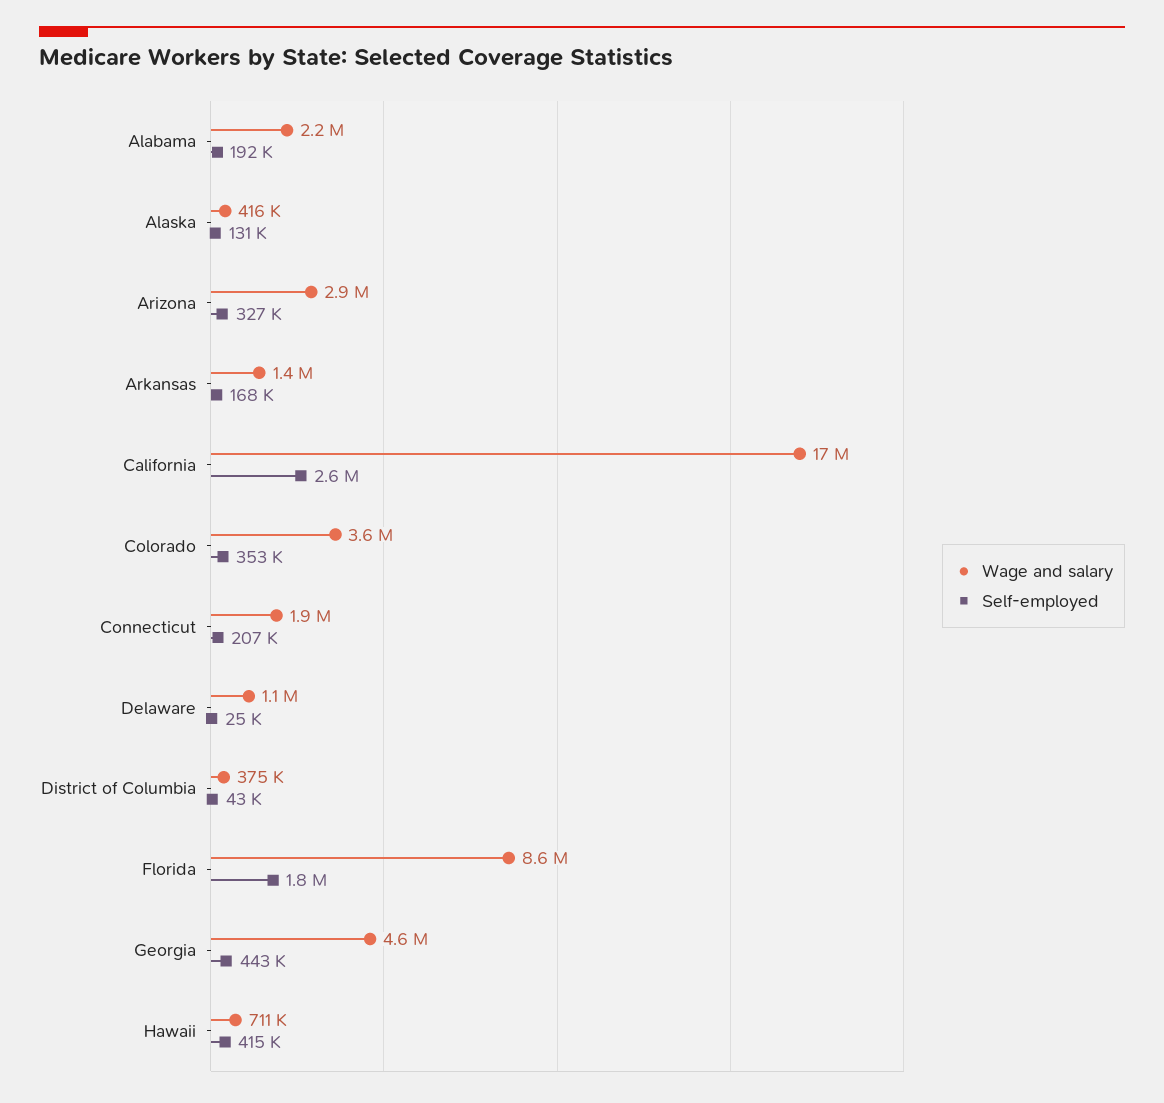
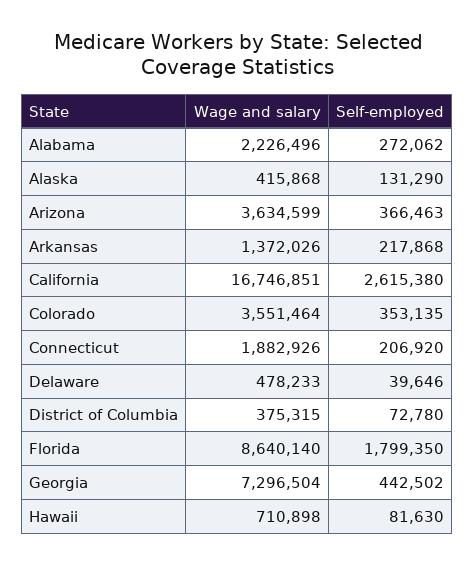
Self-employed, Alabama: 192000 -> 272062
Wage and salary, Arizona: 2900000 -> 3634599
Self-employed, Arizona: 327000 -> 366463
Self-employed, Arkansas: 168000 -> 217868
Wage and salary, Delaware: 1100000 -> 478233
Self-employed, Delaware: 25000 -> 39646
Self-employed, District of Columbia: 43000 -> 72780
Wage and salary, Georgia: 4600000 -> 7296504
Self-employed, Hawaii: 415000 -> 81630

